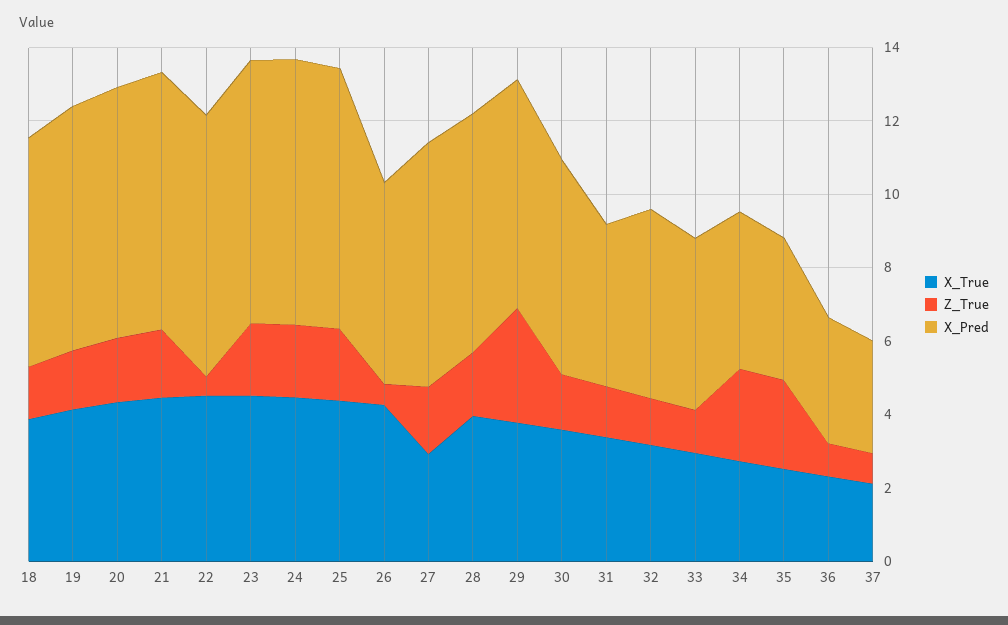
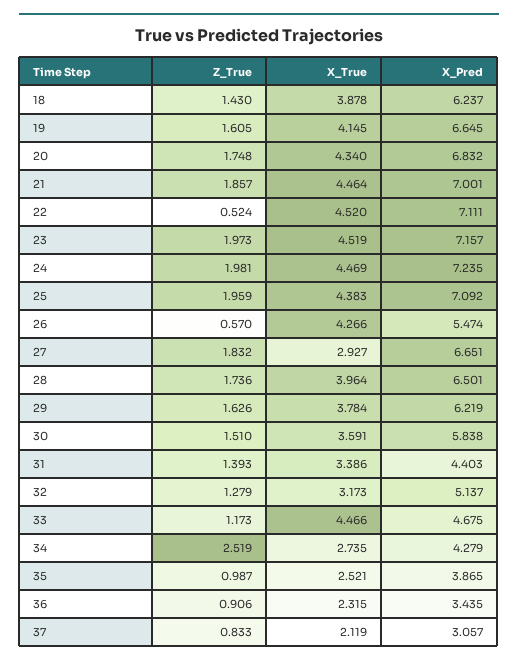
Z_True, 29: 3 -> 1.626
X_True, 33: 3 -> 4.466
Z_True, 35: 2.5 -> 0.987

